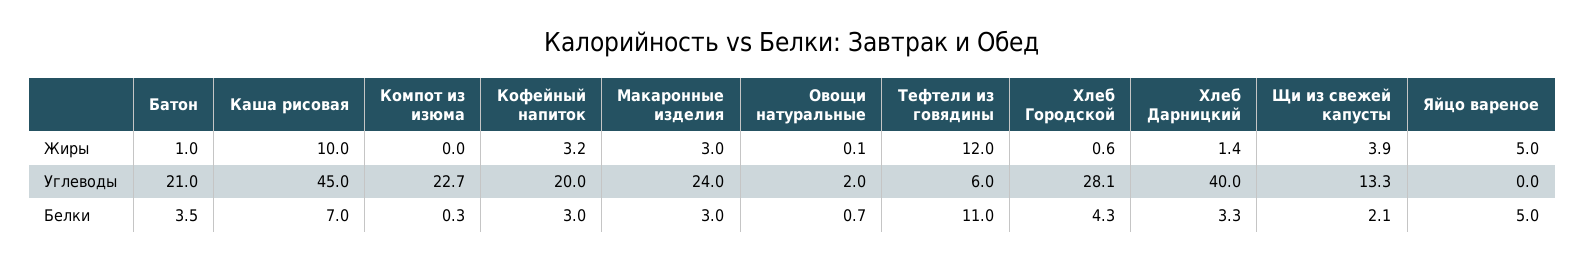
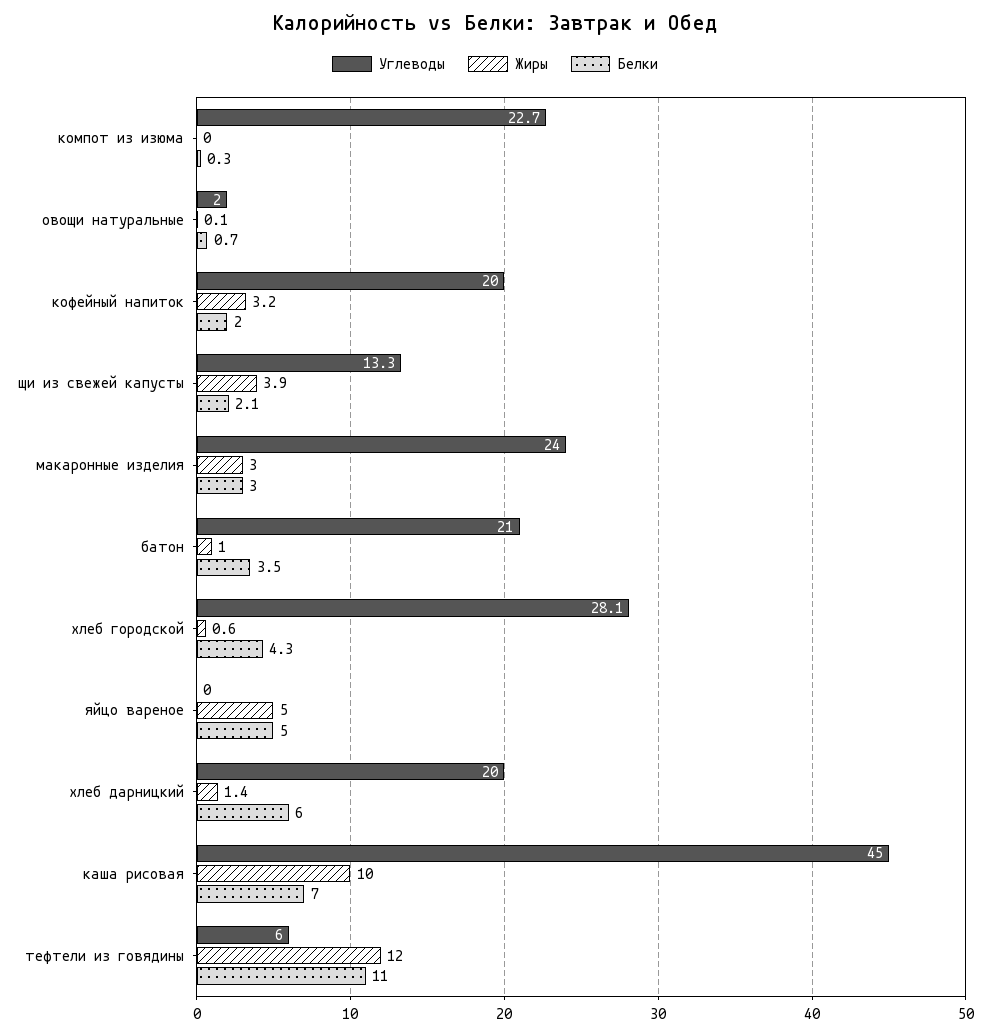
Углеводы, Хлеб Дарницкий: 40 -> 20
Белки, Кофейный напиток: 3 -> 2
Белки, Хлеб Дарницкий: 3.3 -> 6

